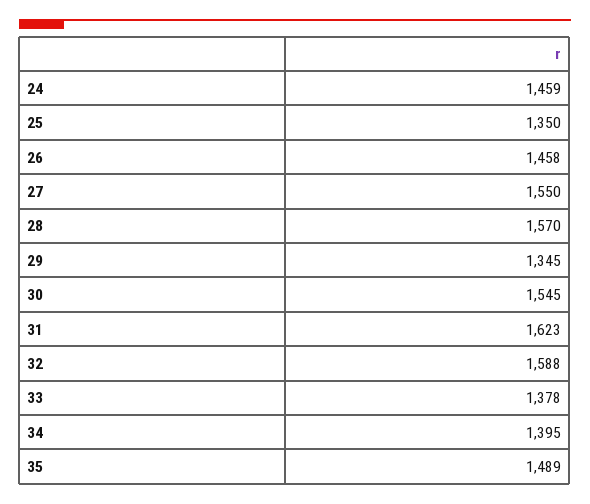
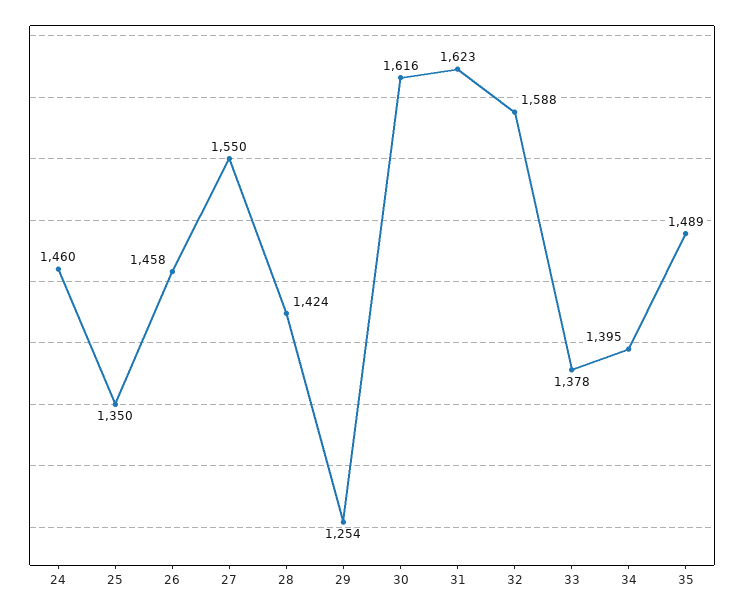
24: 1459 -> 1460
28: 1570 -> 1424
29: 1345 -> 1254
30: 1545 -> 1616

